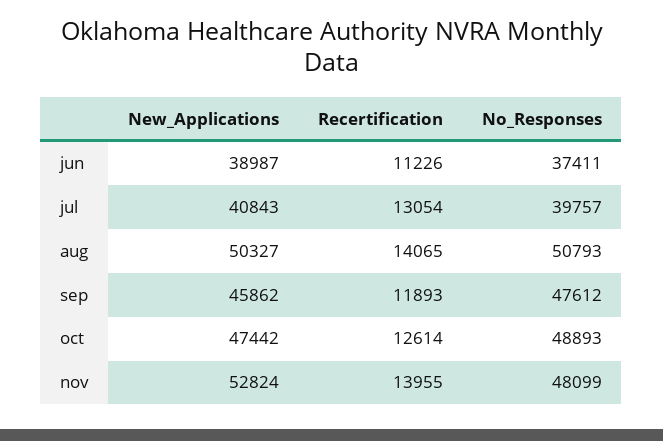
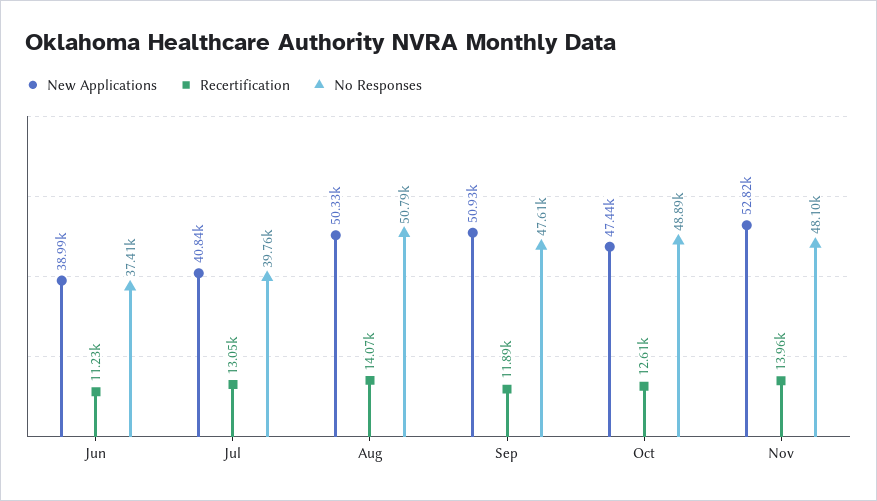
New_Applications, sep: 45862 -> 50930

